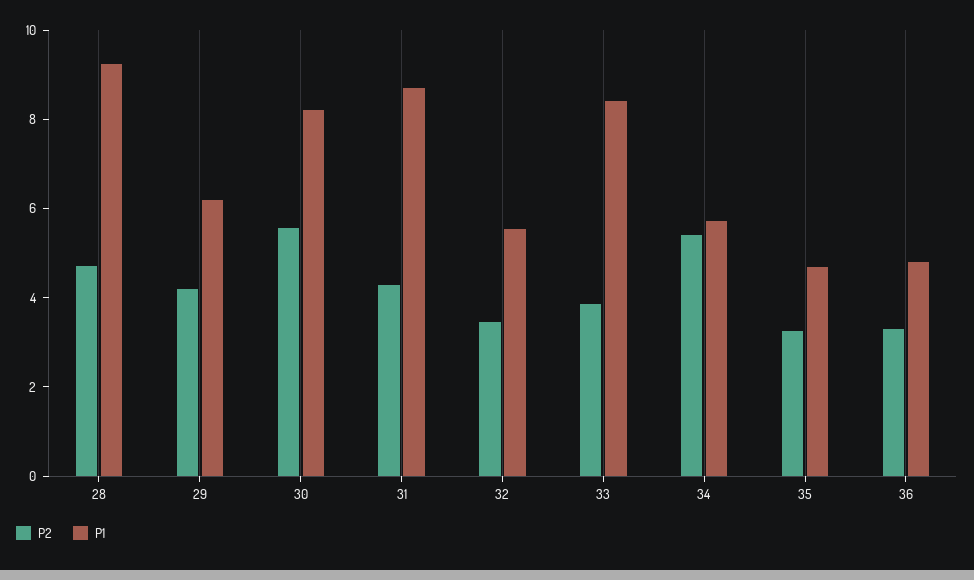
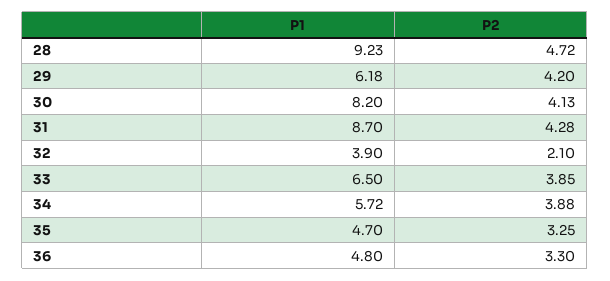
P2, 30: 5.5 -> 4.13
P2, 32: 3.5 -> 2.1
P1, 32: 5.5 -> 3.9
P1, 33: 8.5 -> 6.5
P2, 34: 5.5 -> 3.88

